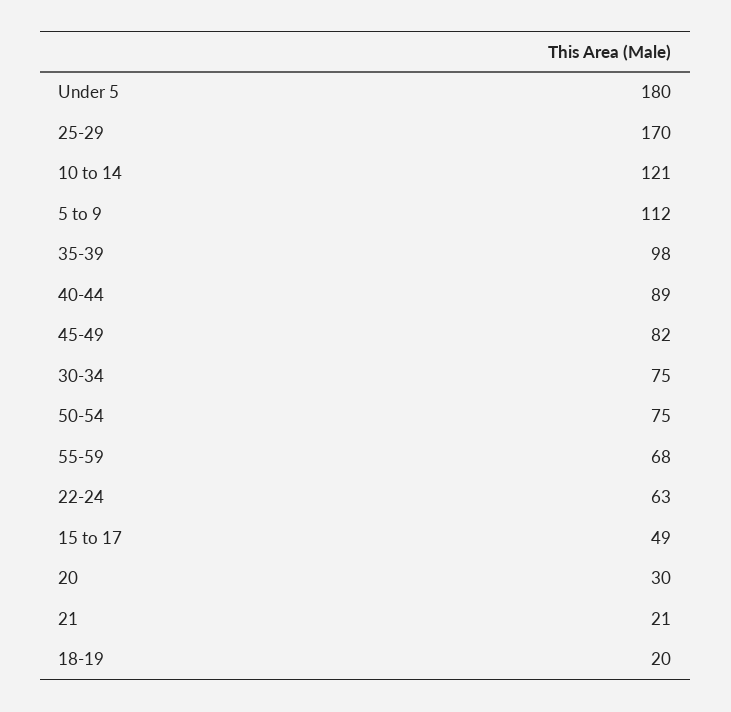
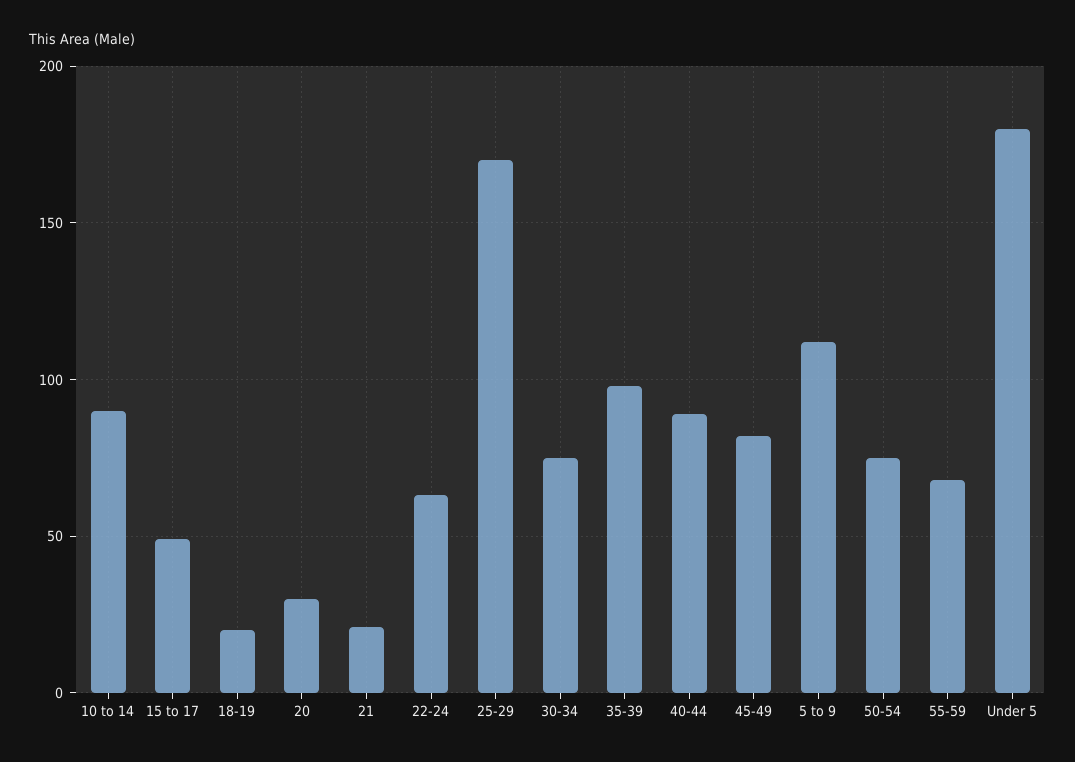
10 to 14: 121 -> 90

